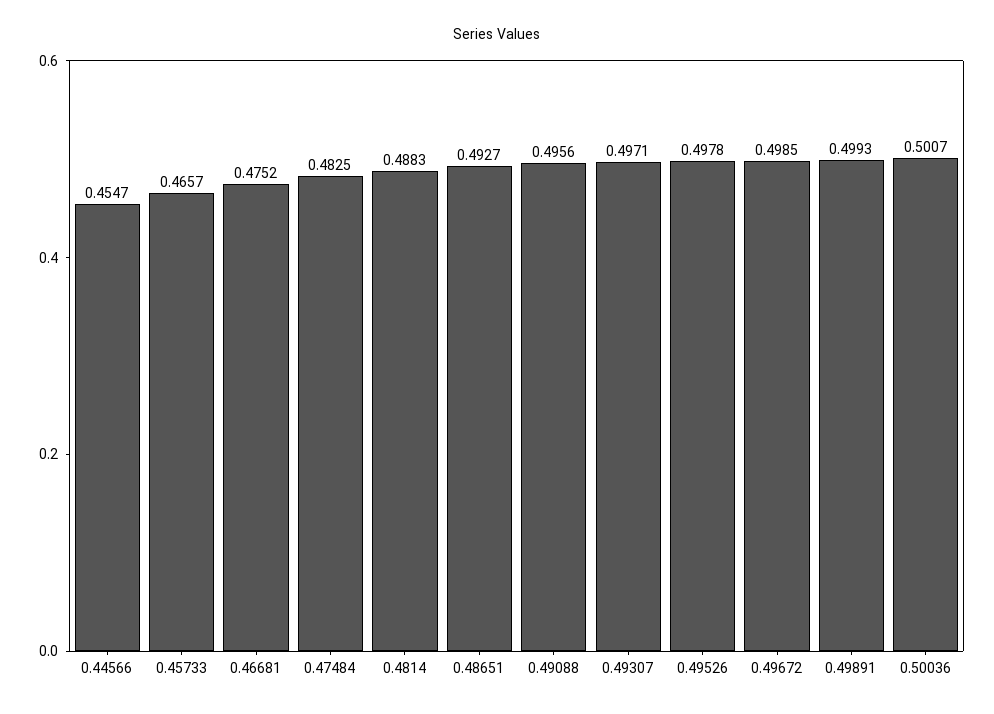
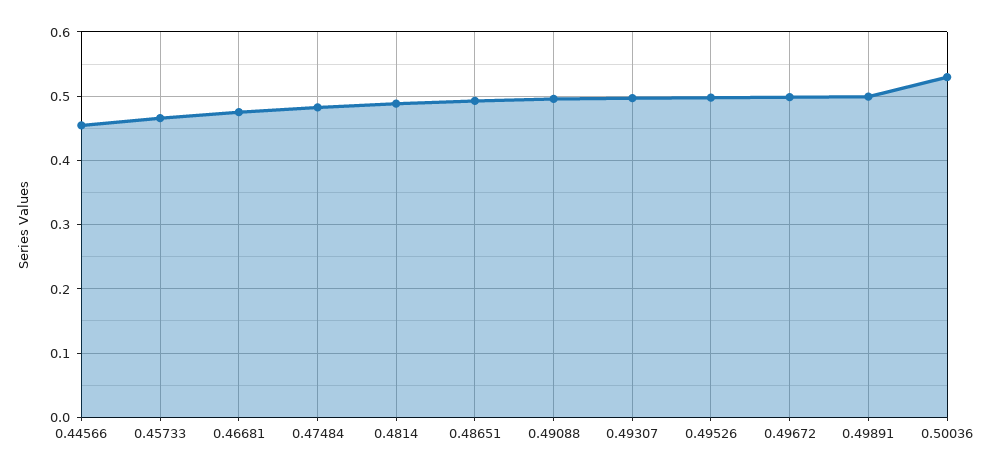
0.50036: 0.5007 -> 0.53

